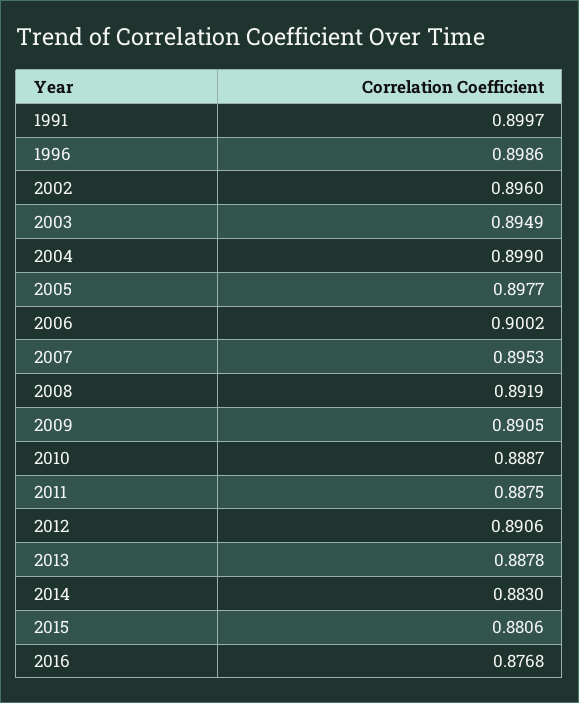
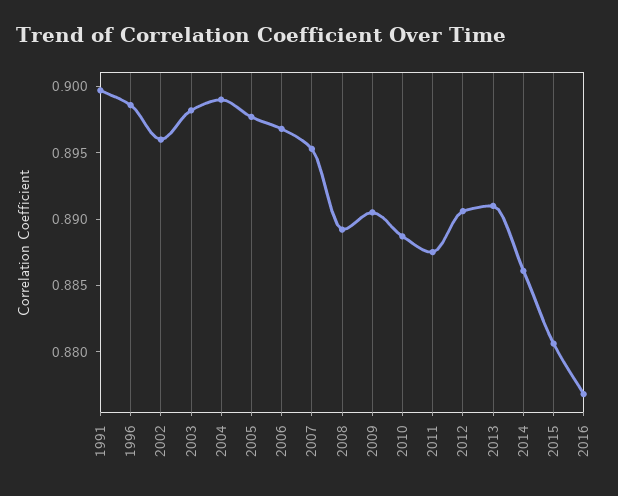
2003: 0.8949 -> 0.898
2006: 0.9002 -> 0.897
2008: 0.8919 -> 0.889
2013: 0.8878 -> 0.891
2014: 0.883 -> 0.886

